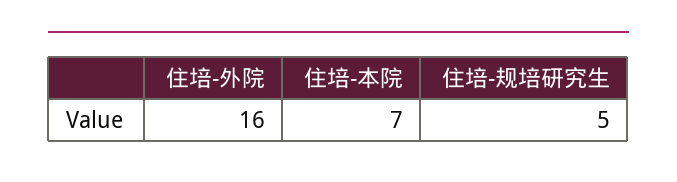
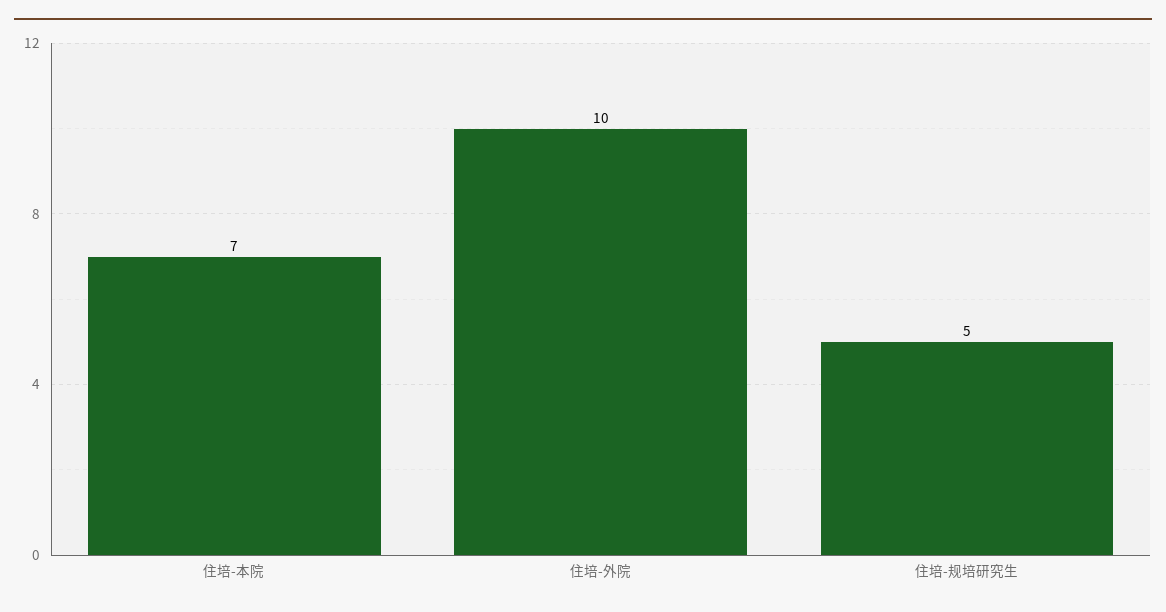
住培-外院: 16 -> 10

